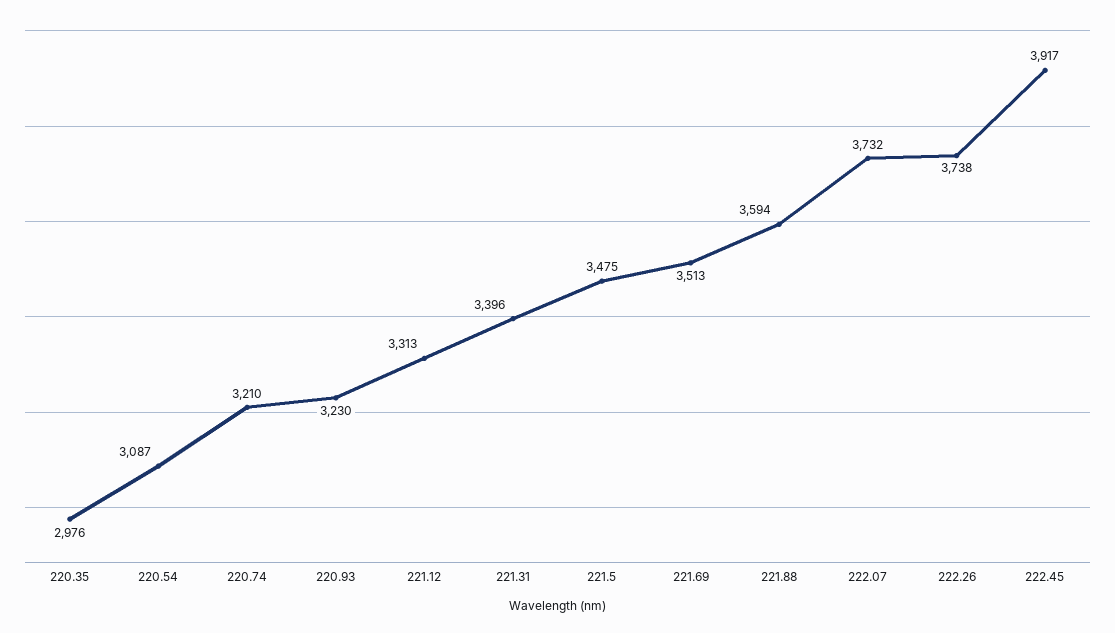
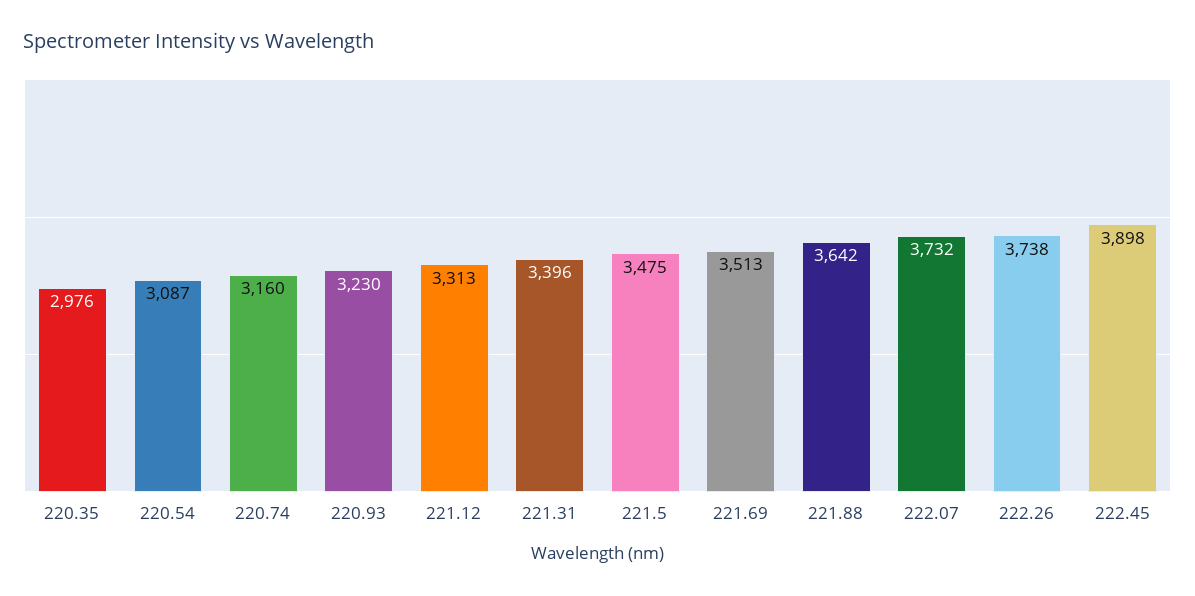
220.74: 3210 -> 3160
221.88: 3594 -> 3642
222.45: 3917 -> 3898

